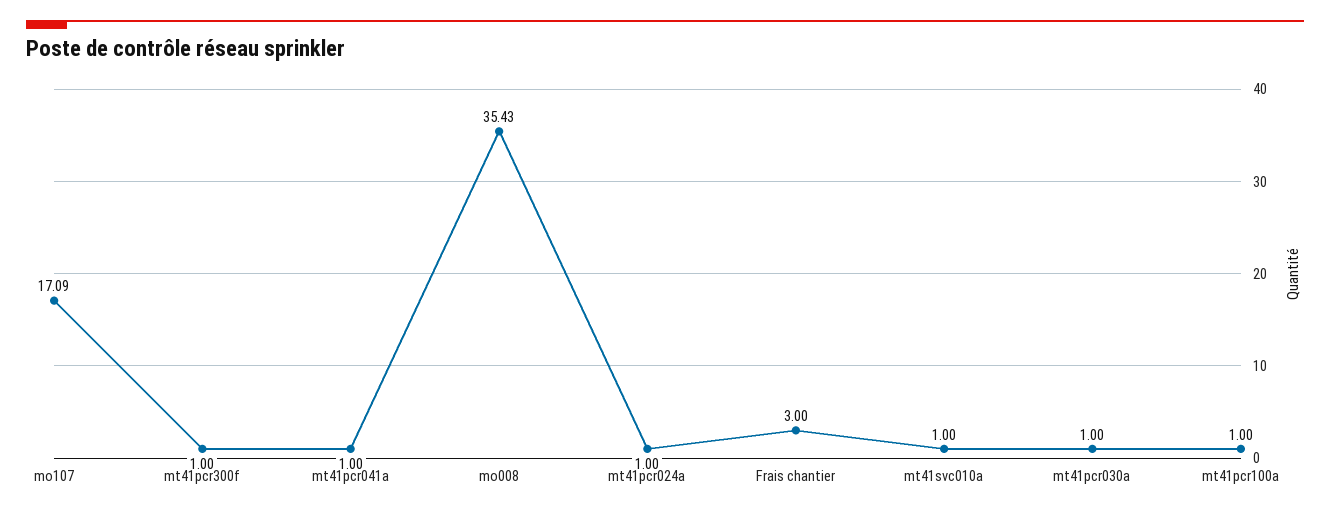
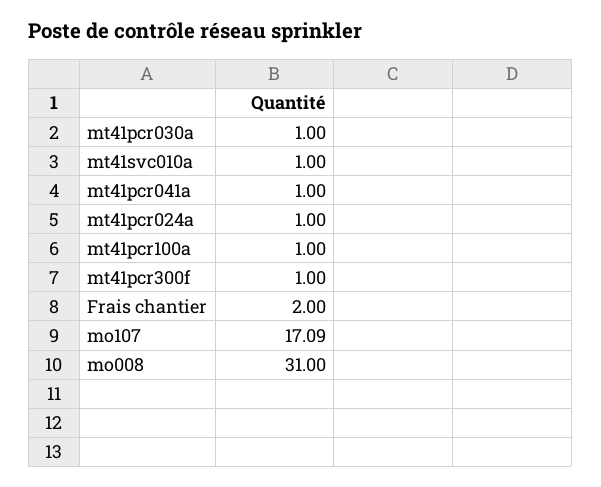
mo008: 35.43 -> 31
Frais chantier: 3 -> 2

